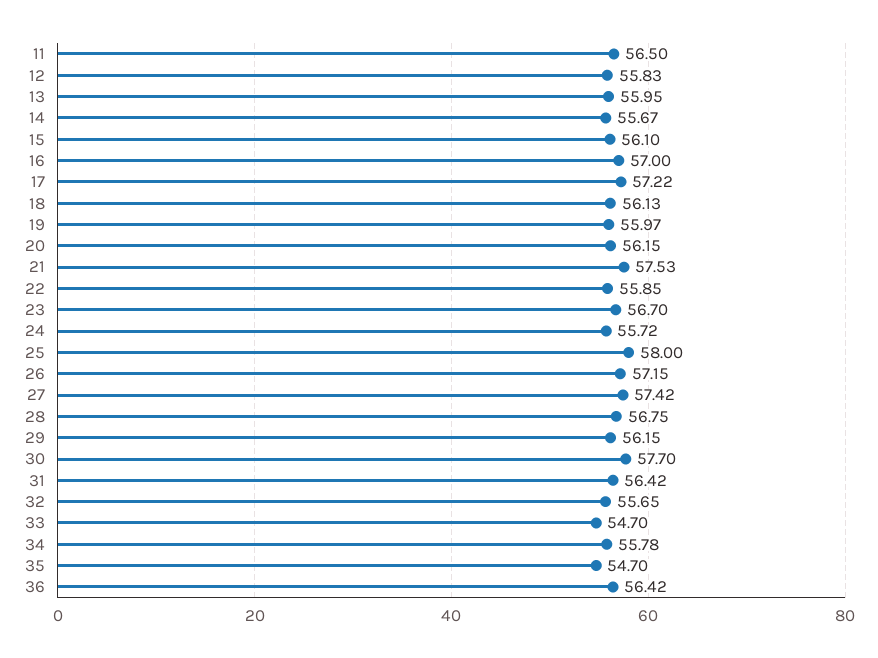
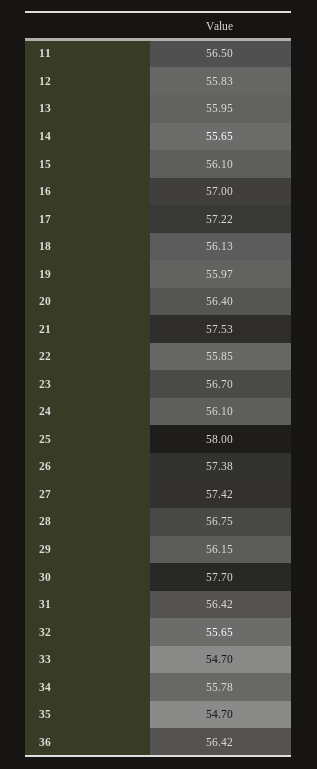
14: 55.67 -> 55.65
20: 56.15 -> 56.4
24: 55.72 -> 56.1
26: 57.15 -> 57.38

